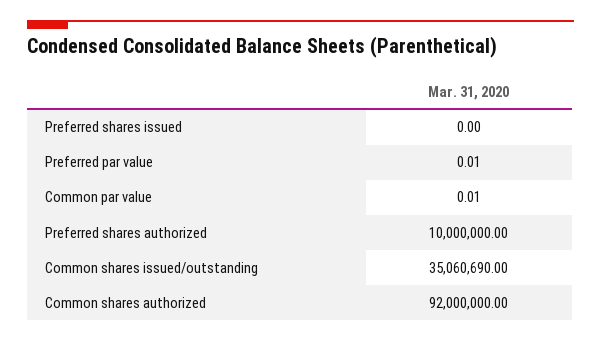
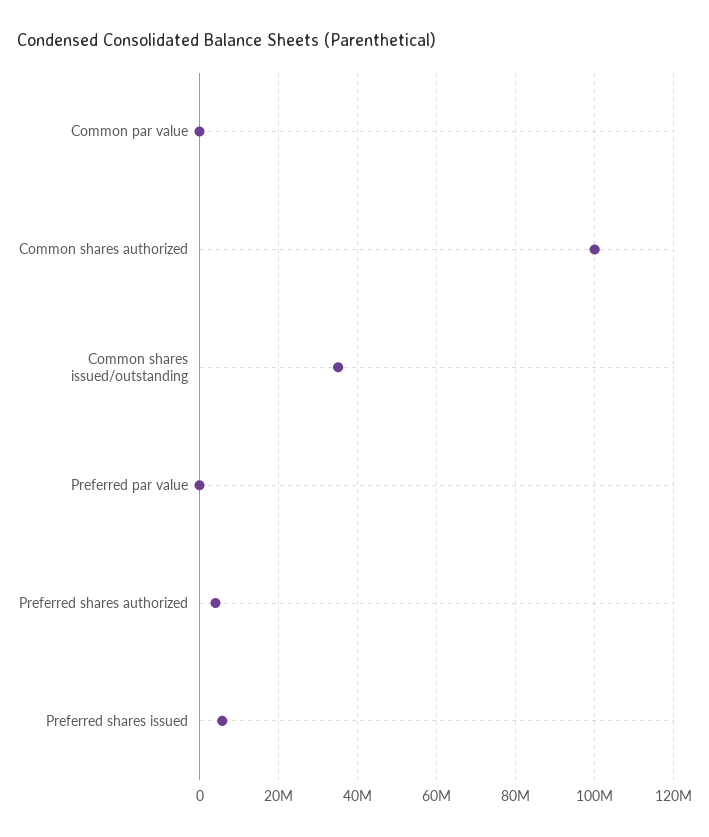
Preferred shares issued: 0 -> 6000000
Preferred shares authorized: 10000000 -> 4000000
Common shares authorized: 92000000 -> 100000000

